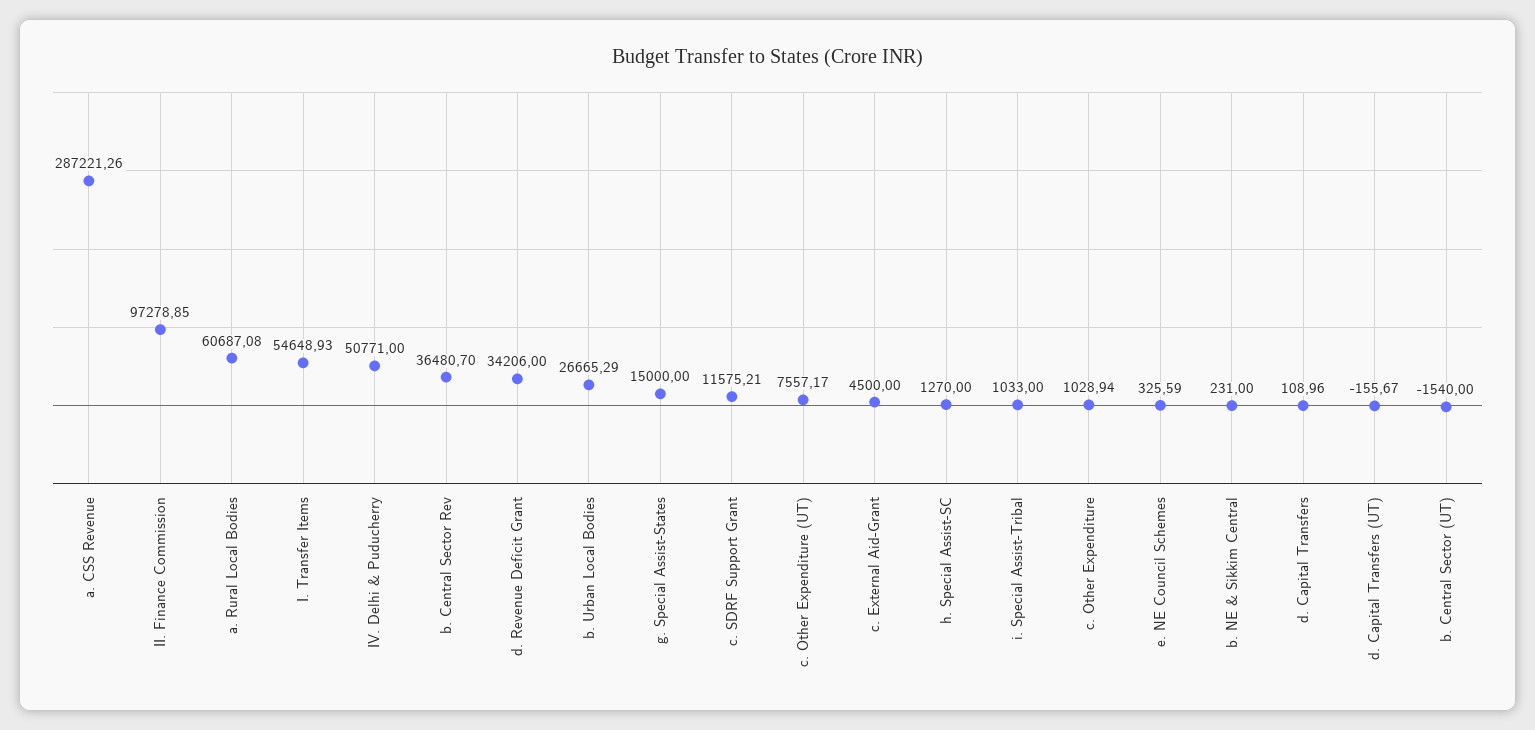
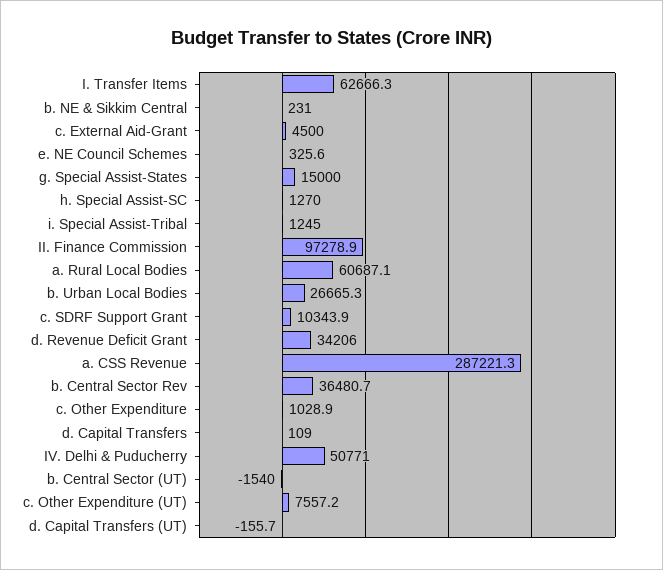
I. Transfer Items: 54648.93 -> 62666.3
c. SDRF Support Grant: 11575.21 -> 10343.9
i. Special Assist-Tribal: 1033 -> 1245

